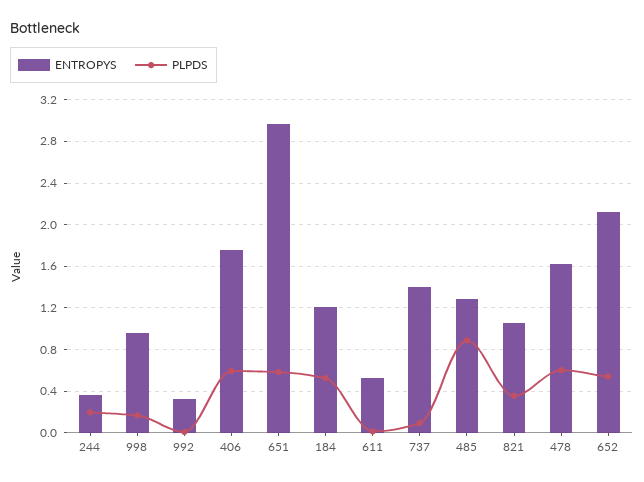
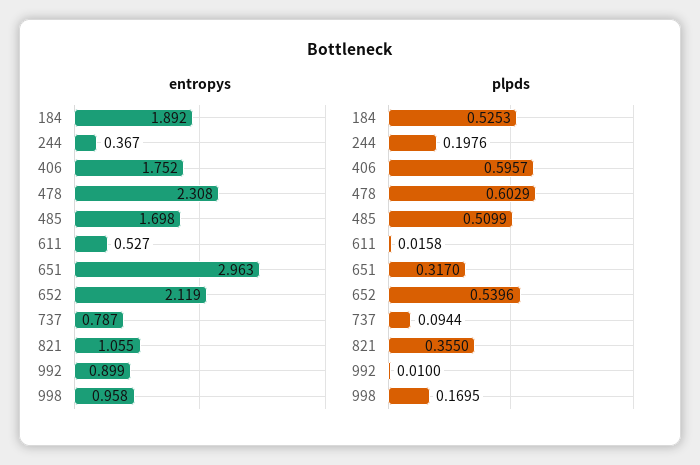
ENTROPYS, 992: 0.3 -> 0.899
PLPDS, 651: 0.6 -> 0.317
ENTROPYS, 184: 1.2 -> 1.892
ENTROPYS, 737: 1.4 -> 0.787
ENTROPYS, 485: 1.3 -> 1.698
PLPDS, 485: 0.9 -> 0.5099
ENTROPYS, 478: 1.6 -> 2.308

